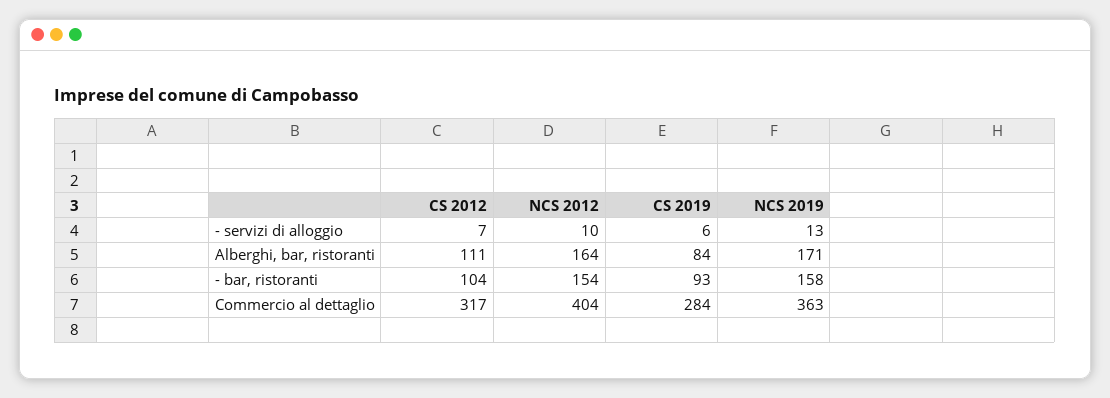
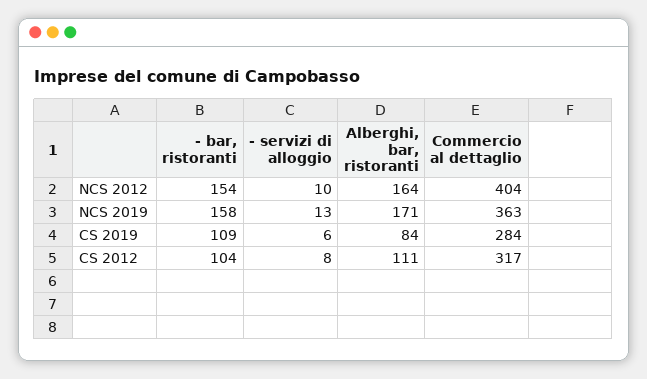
CS 2012, - servizi di alloggio: 7 -> 8
CS 2019, - bar, ristoranti: 93 -> 109

